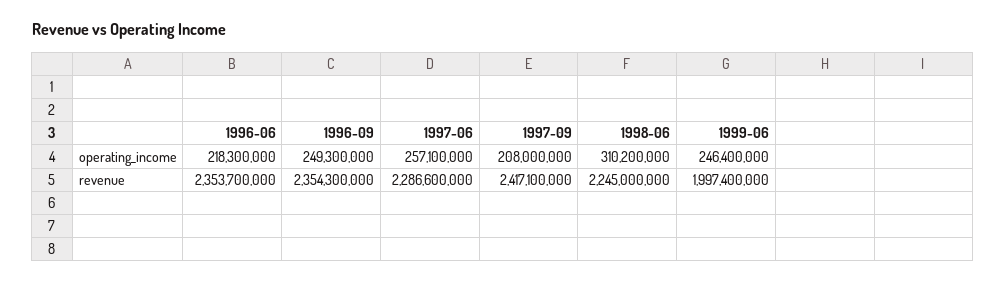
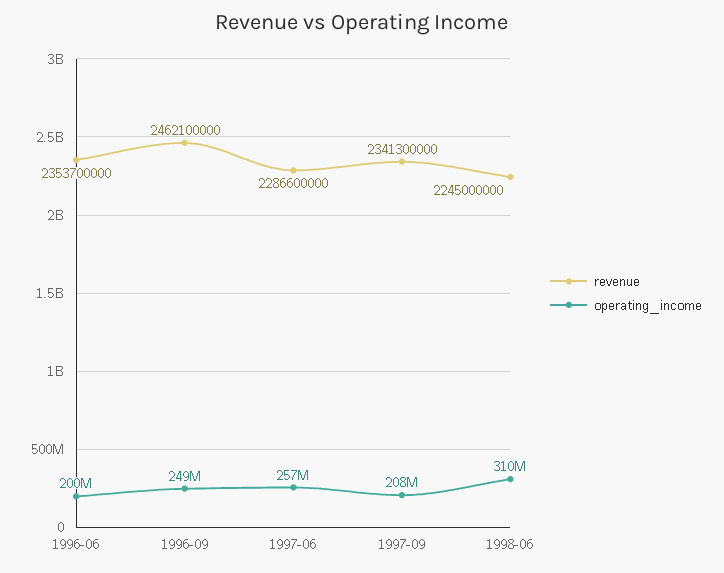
operating_income, 1996-06: 218300000 -> 200000000
operating_income, 1999-06: 246400000 -> none
revenue, 1996-09: 2354300000 -> 2462100000
revenue, 1997-09: 2417100000 -> 2341300000
revenue, 1999-06: 1997400000 -> none

